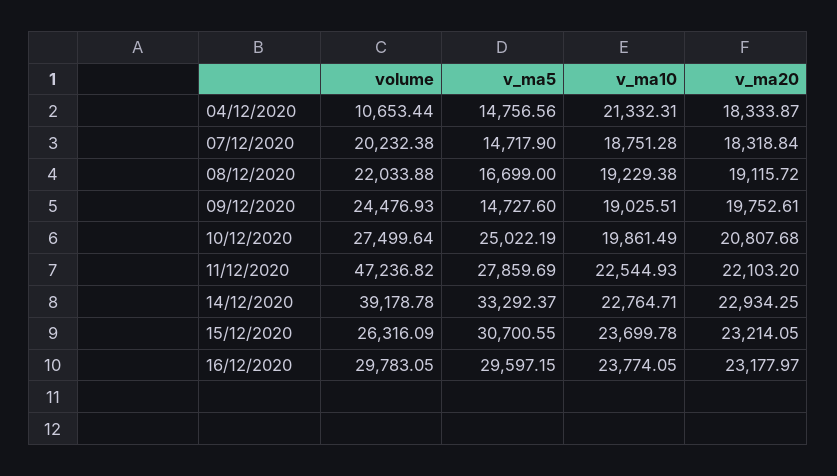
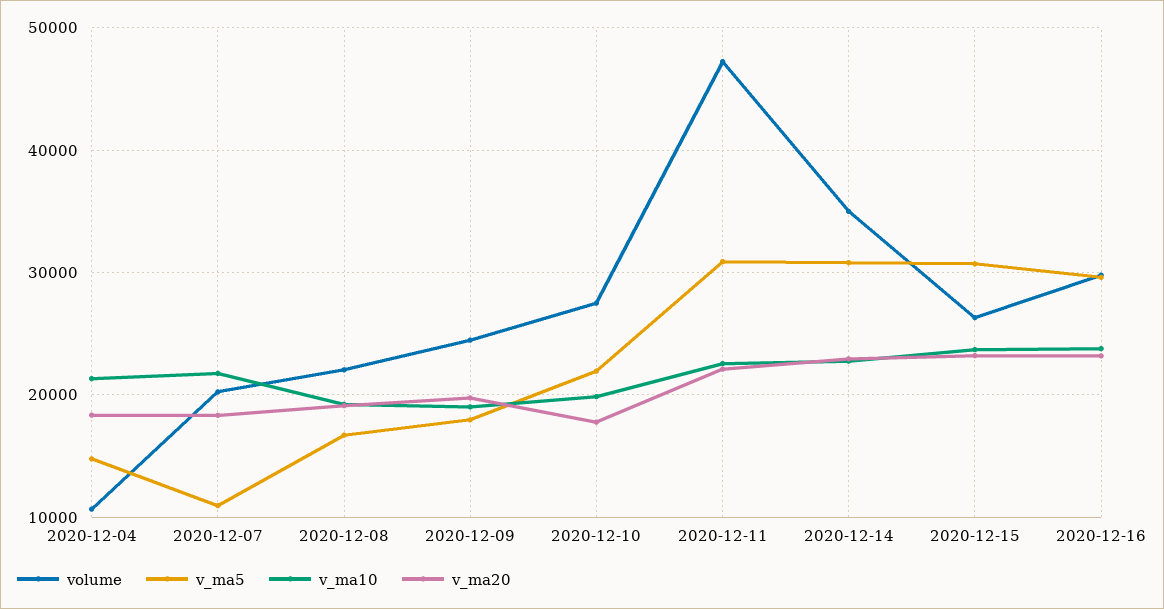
v_ma5, 07/12/2020: 14717.9 -> 11000
v_ma10, 07/12/2020: 18751.28 -> 22000
v_ma5, 09/12/2020: 14727.6 -> 18000
v_ma5, 10/12/2020: 25022.19 -> 22000
v_ma20, 10/12/2020: 20807.68 -> 18000
v_ma5, 11/12/2020: 27859.69 -> 31000
volume, 14/12/2020: 39178.78 -> 35000
v_ma5, 14/12/2020: 33292.37 -> 31000

